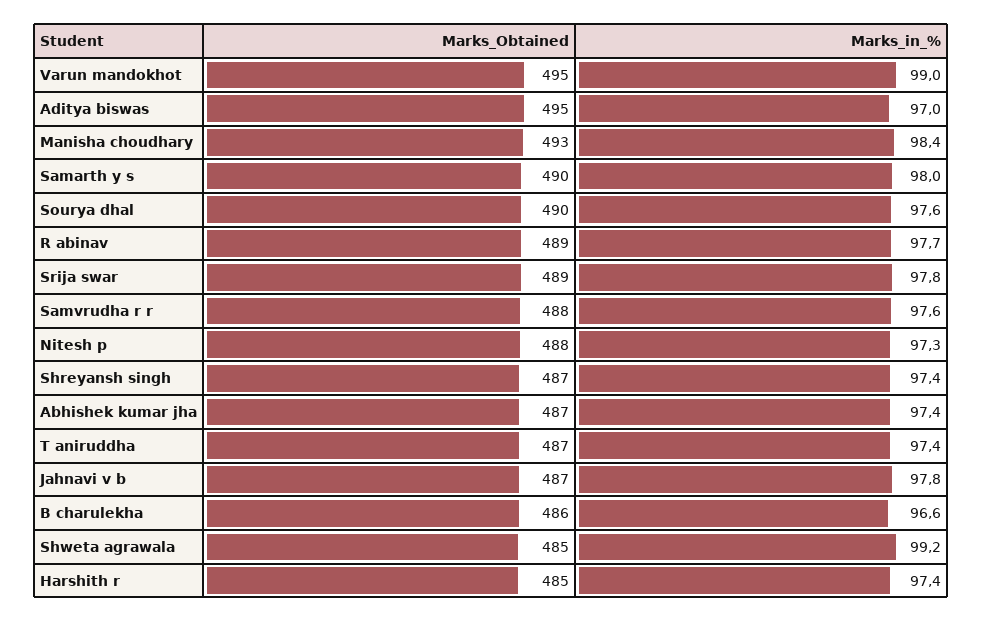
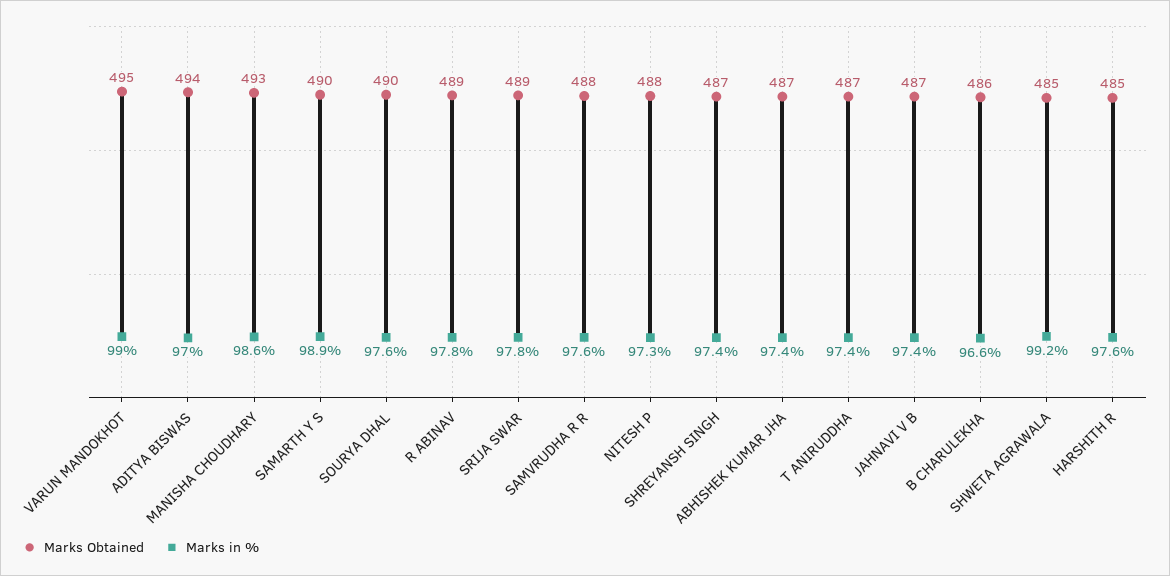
Marks_Obtained, Aditya biswas: 495 -> 494
Marks_in_%, Manisha choudhary: 98.4 -> 98.6
Marks_in_%, Samarth y s: 98 -> 98.9
Marks_in_%, R abinav: 97.7 -> 97.8
Marks_in_%, Jahnavi v b: 97.8 -> 97.4
Marks_in_%, Harshith r: 97.4 -> 97.6

